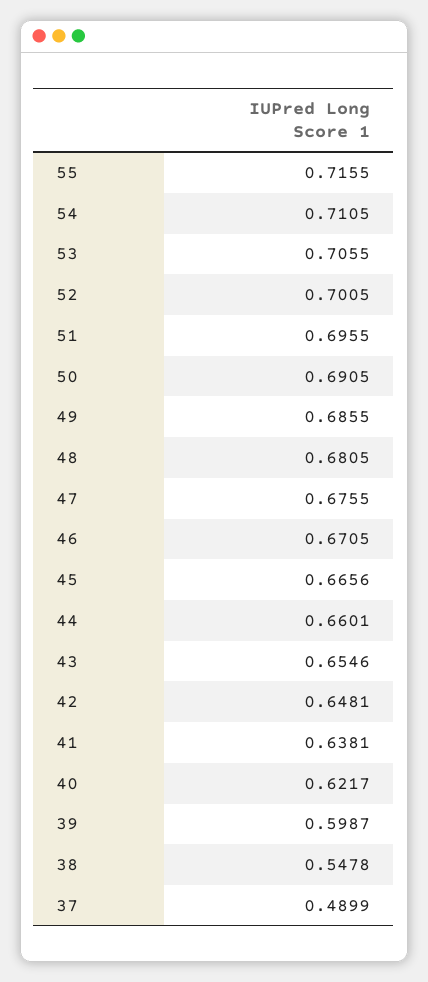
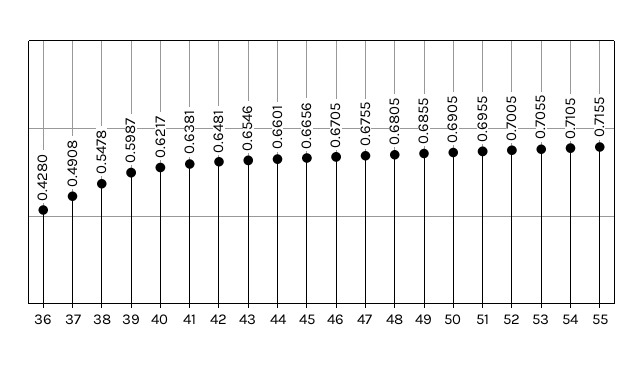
37: 0.4899 -> 0.4908
36: none -> 0.428

